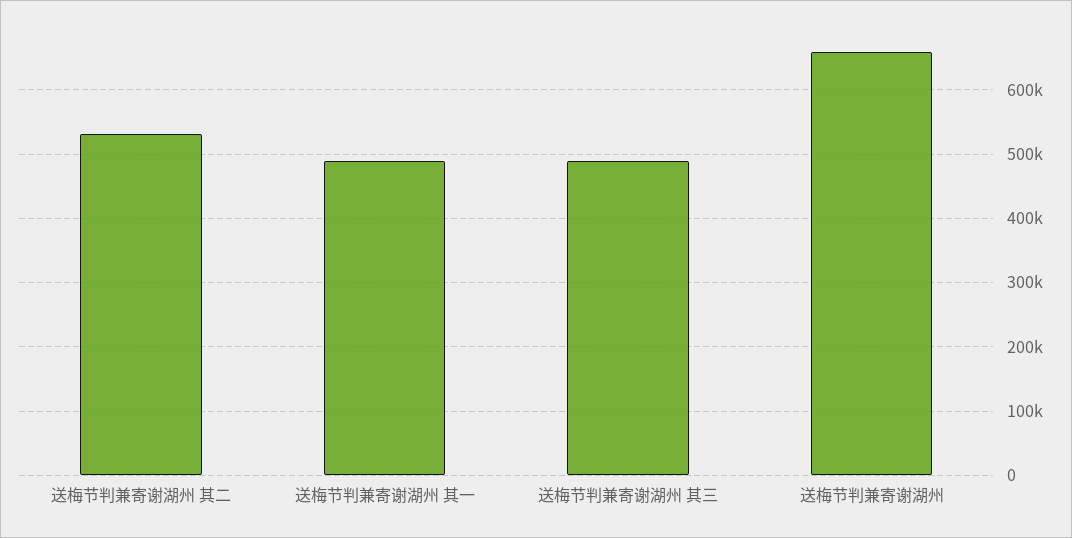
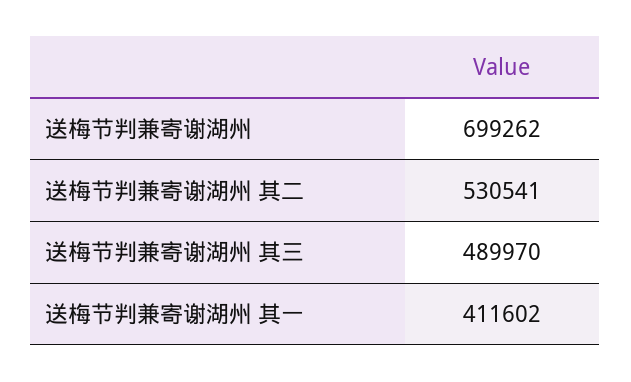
送梅节判兼寄谢湖州 其一: 490000 -> 411602
送梅节判兼寄谢湖州: 660000 -> 699262

